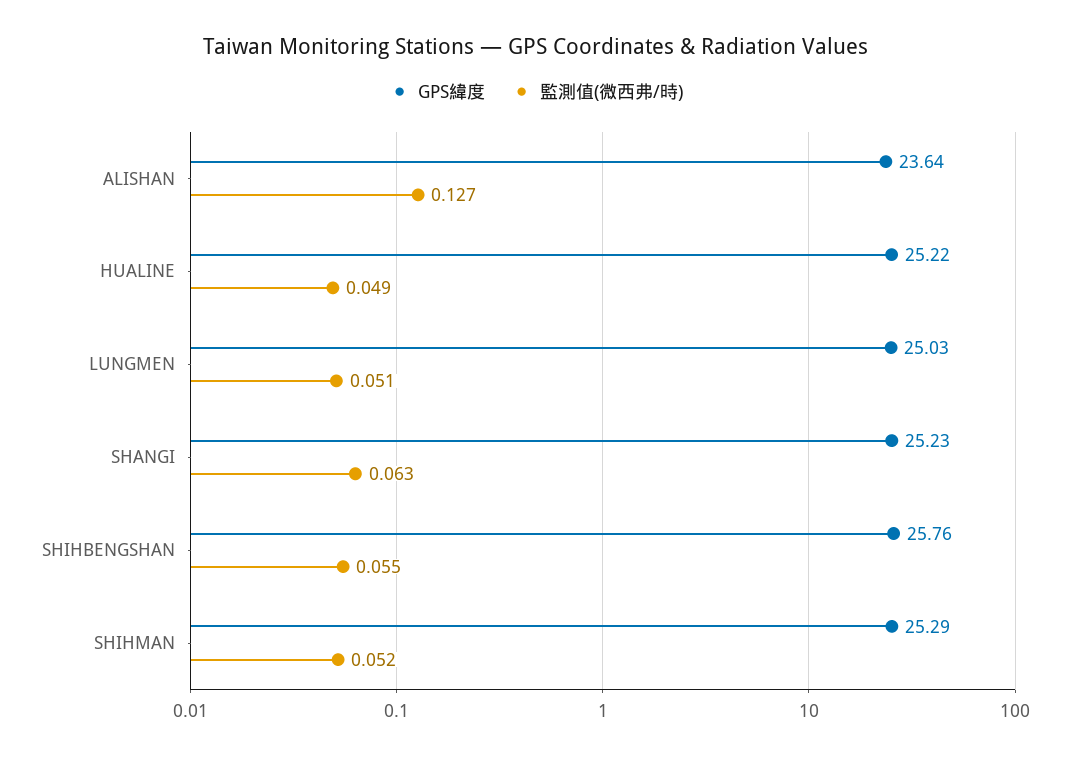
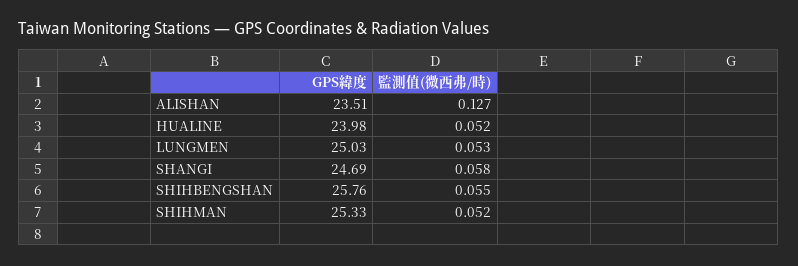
GPS緯度, ALISHAN: 23.64 -> 23.51
GPS緯度, HUALINE: 25.22 -> 23.98
監測值(微西弗/時), HUALINE: 0.049 -> 0.052
監測值(微西弗/時), LUNGMEN: 0.051 -> 0.053
GPS緯度, SHANGI: 25.23 -> 24.69
監測值(微西弗/時), SHANGI: 0.063 -> 0.058
GPS緯度, SHIHMAN: 25.29 -> 25.33

